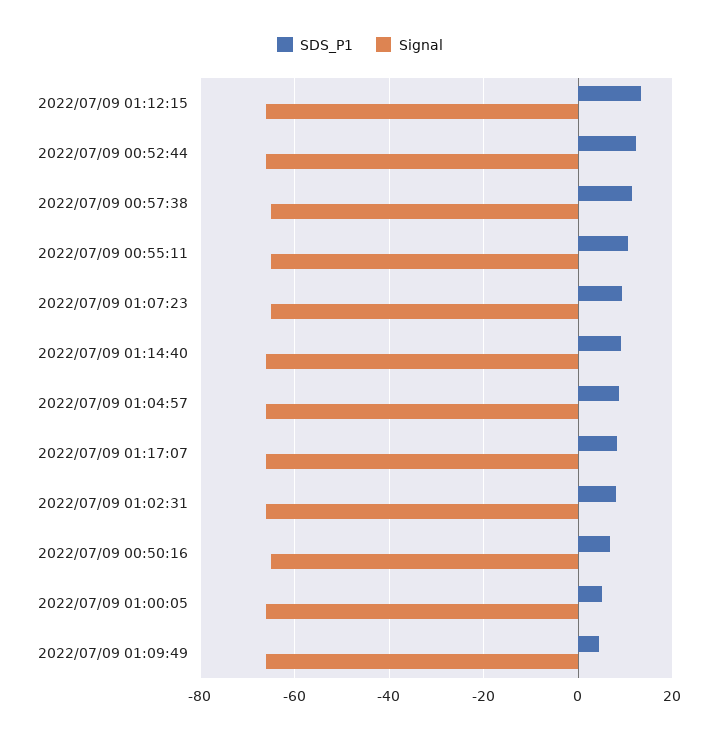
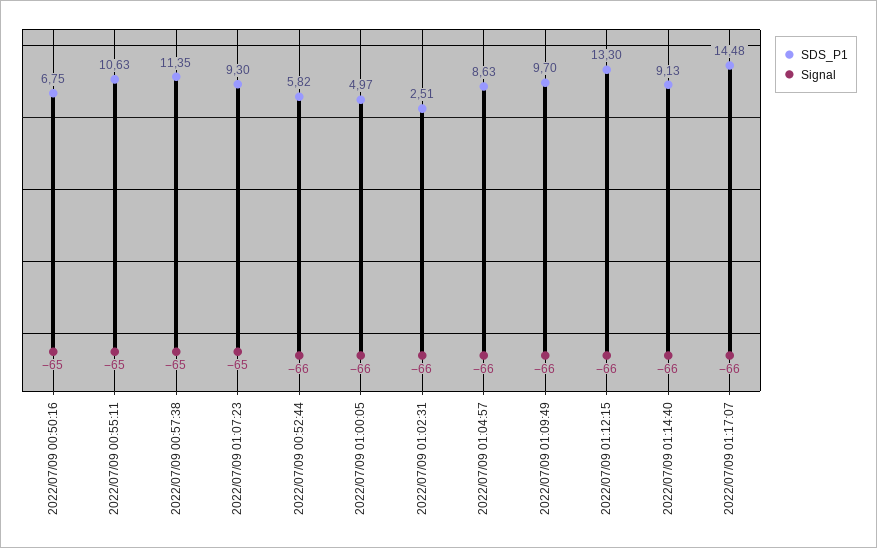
SDS_P1, 2022/07/09 00:52:44: 12 -> 5.82
SDS_P1, 2022/07/09 01:17:07: 8 -> 14.48
SDS_P1, 2022/07/09 01:02:31: 8 -> 2.51
SDS_P1, 2022/07/09 01:09:49: 4 -> 9.7

